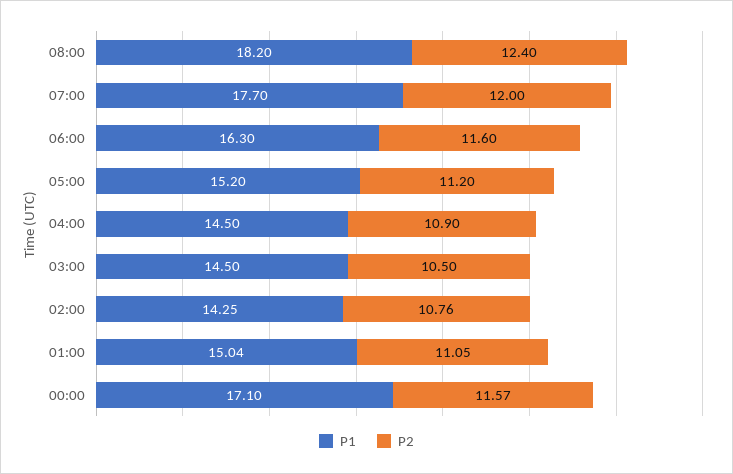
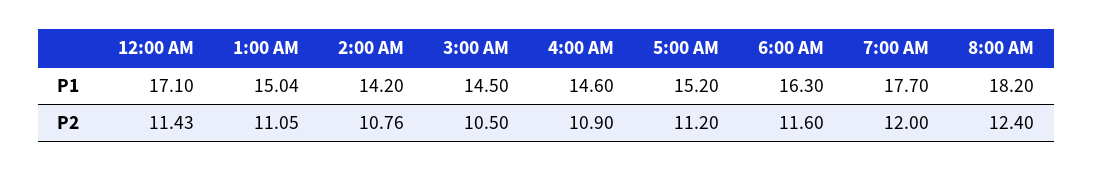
P1, 04:00: 14.5 -> 14.6
P1, 02:00: 14.25 -> 14.2
P2, 00:00: 11.57 -> 11.43

